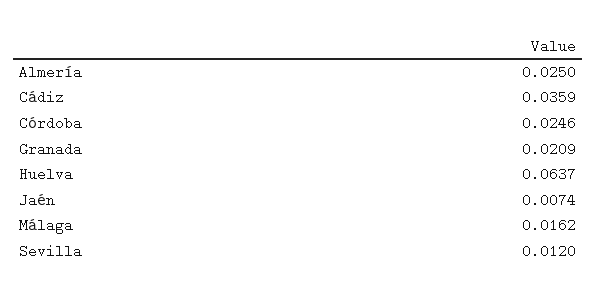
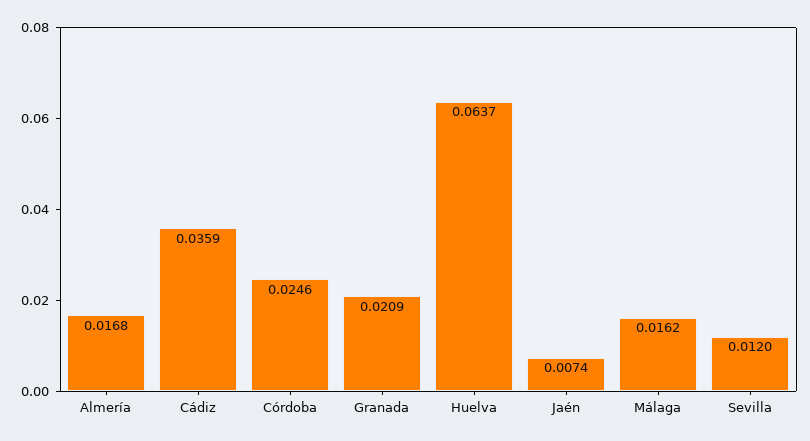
Almería: 0.025 -> 0.0168

